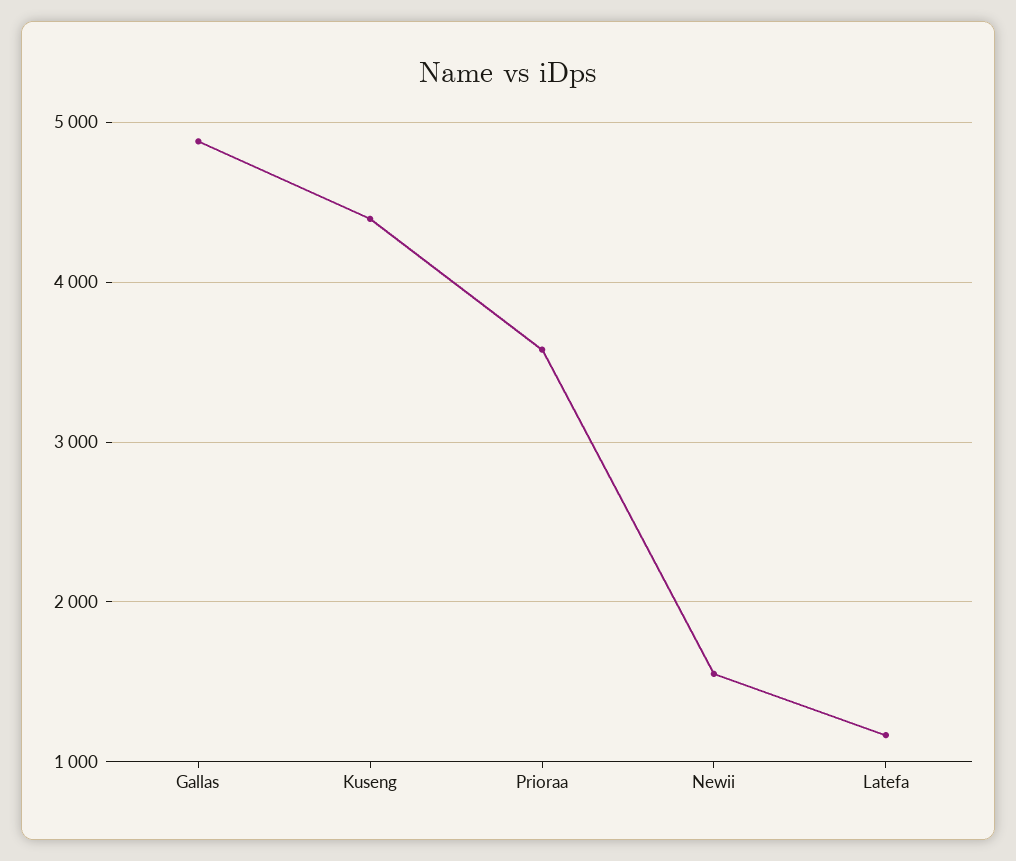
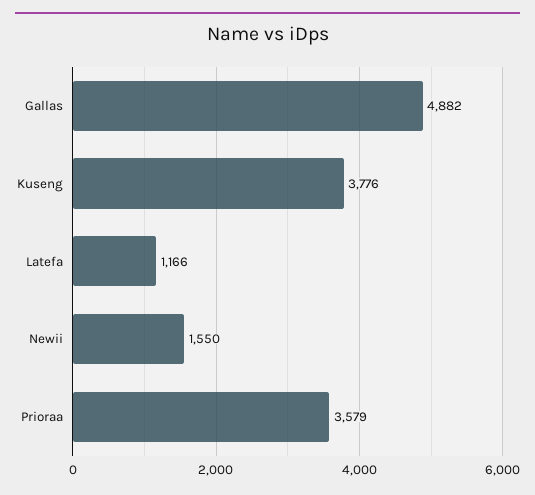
Kuseng: 4400 -> 3776

